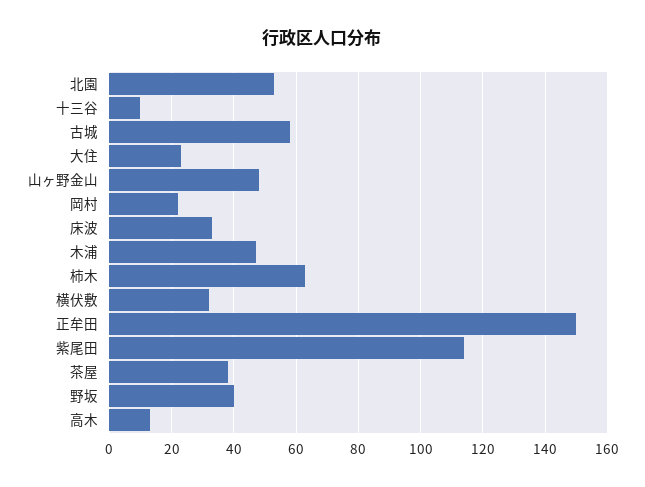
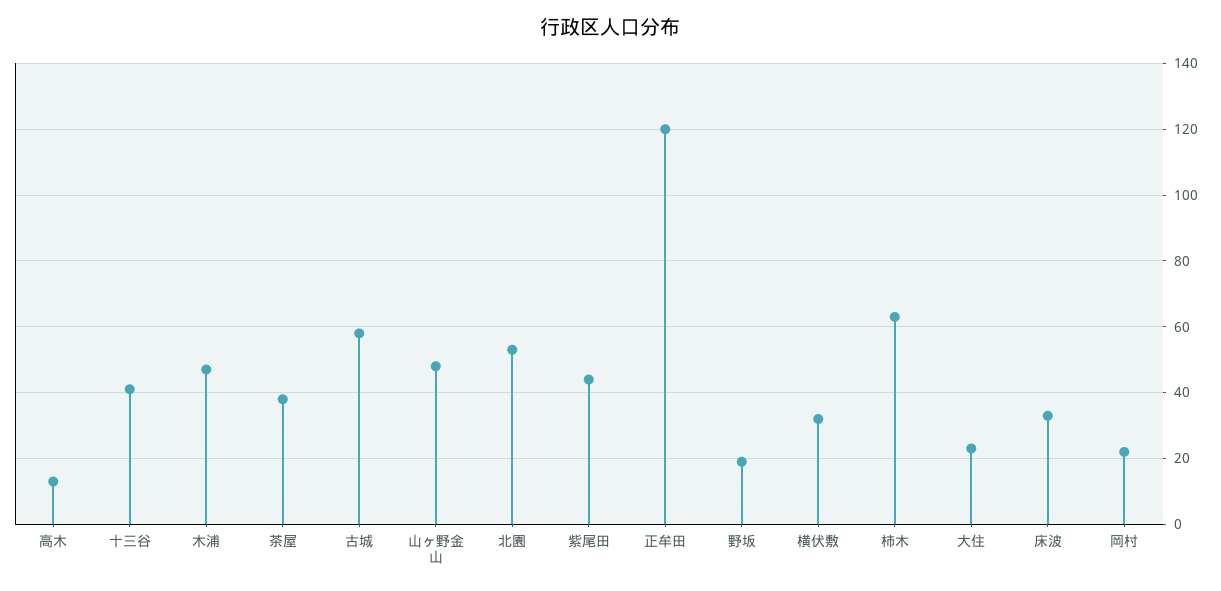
十三谷: 10 -> 40
正牟田: 150 -> 120
紫尾田: 115 -> 45
野坂: 40 -> 20

